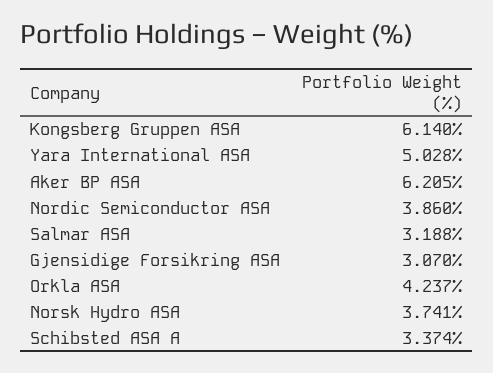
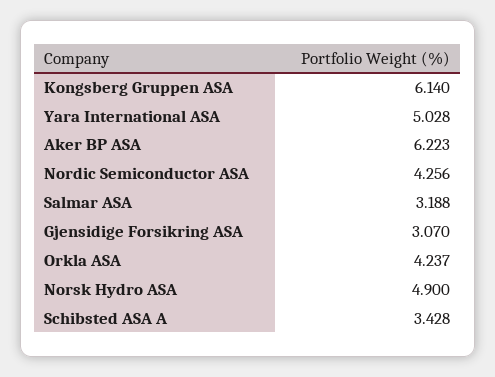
Aker BP ASA: 6.205 -> 6.223
Nordic Semiconductor ASA: 3.86 -> 4.256
Norsk Hydro ASA: 3.741 -> 4.9
Schibsted ASA A: 3.374 -> 3.428

